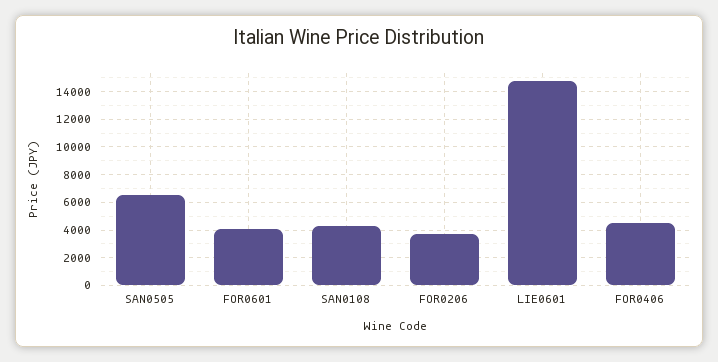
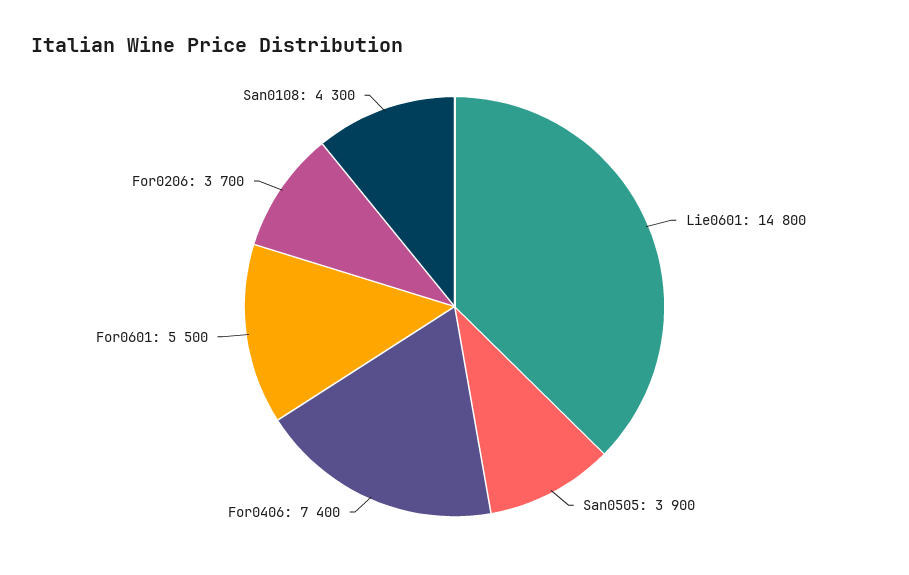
SAN0505: 6500 -> 3900
FOR0601: 4000 -> 5500
FOR0406: 4500 -> 7400

